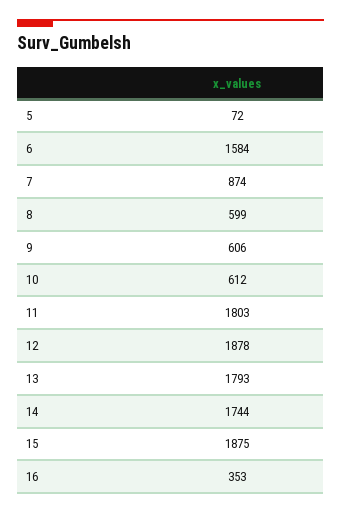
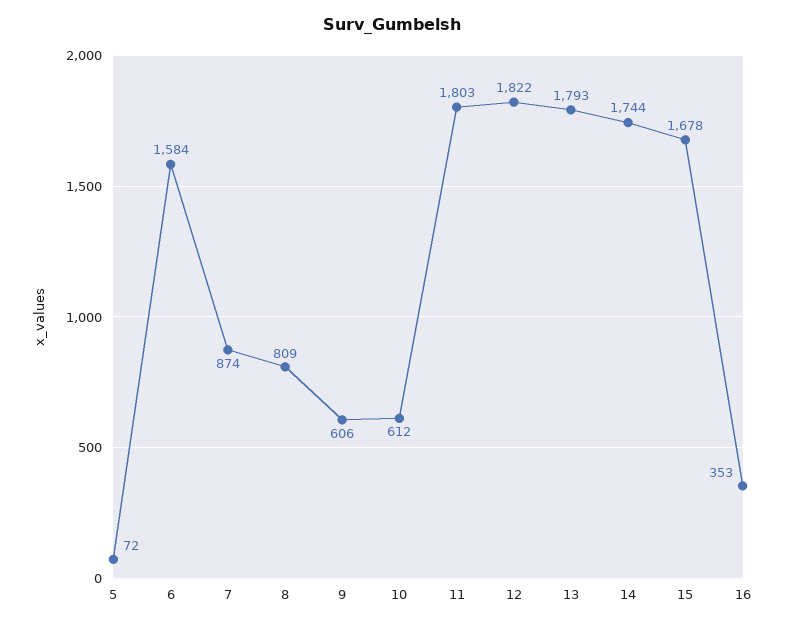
8: 599 -> 809
12: 1878 -> 1822
15: 1875 -> 1678

